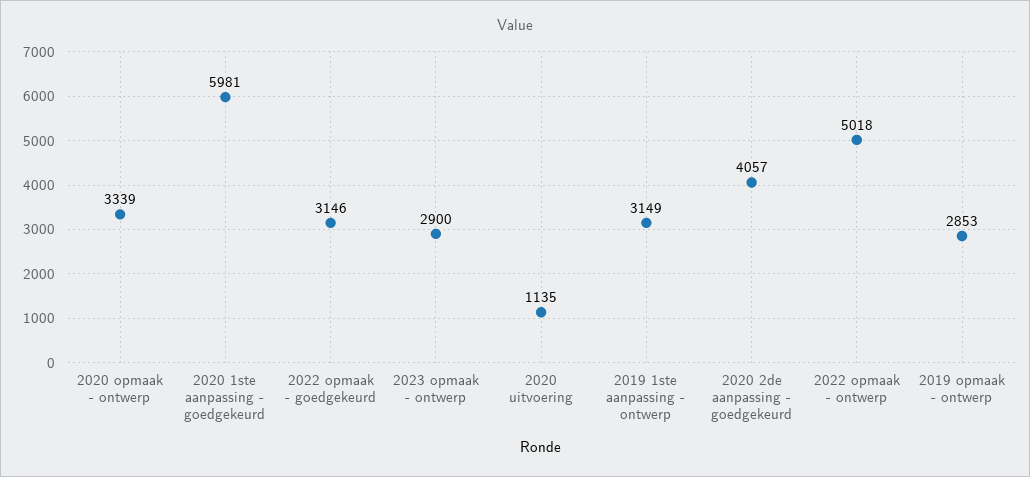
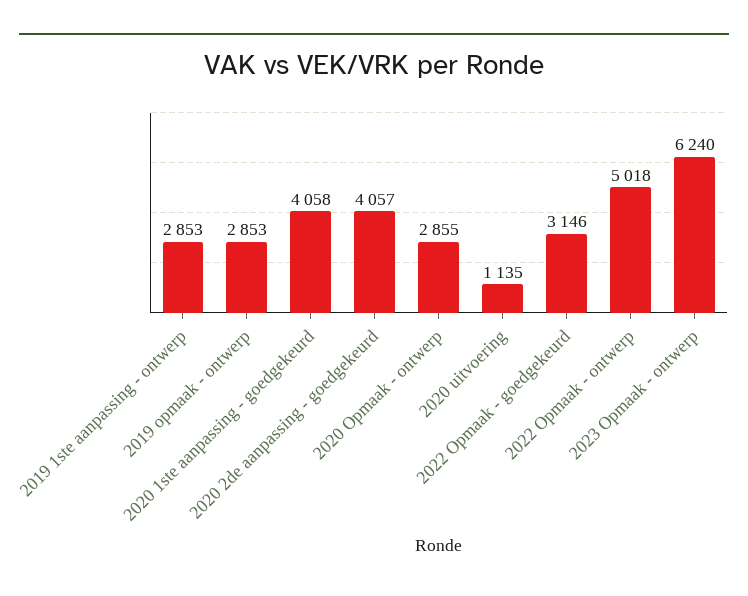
2020 opmaak - ontwerp: 3339 -> 2855
2020 1ste aanpassing - goedgekeurd: 5981 -> 4058
2023 opmaak - ontwerp: 2900 -> 6240
2019 1ste aanpassing - ontwerp: 3149 -> 2853

